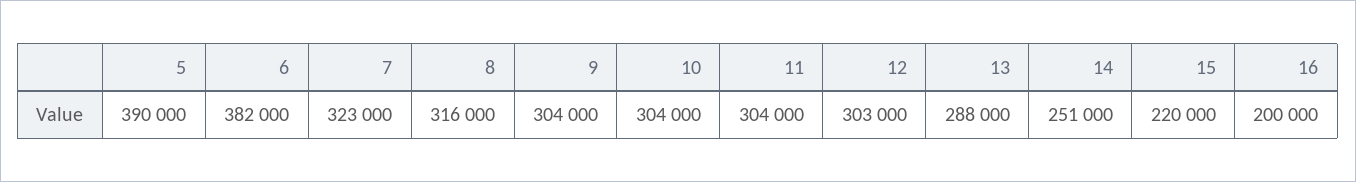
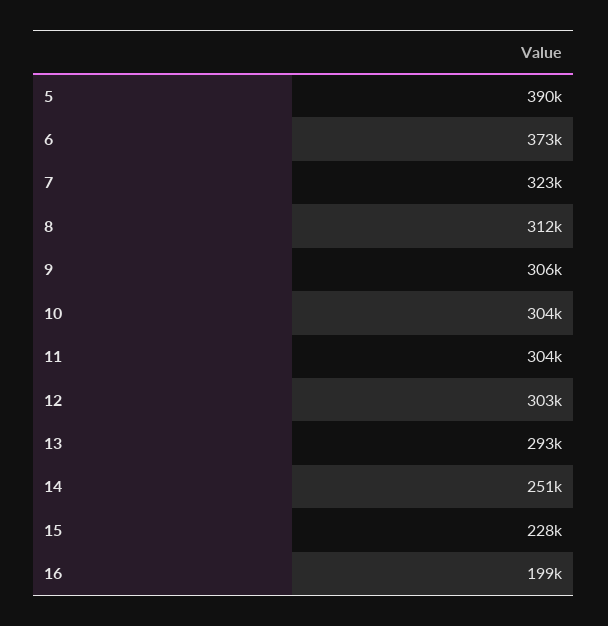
6: 382000 -> 373000
8: 316000 -> 312000
9: 304000 -> 306000
13: 288000 -> 293000
15: 220000 -> 228000
16: 200000 -> 199000

